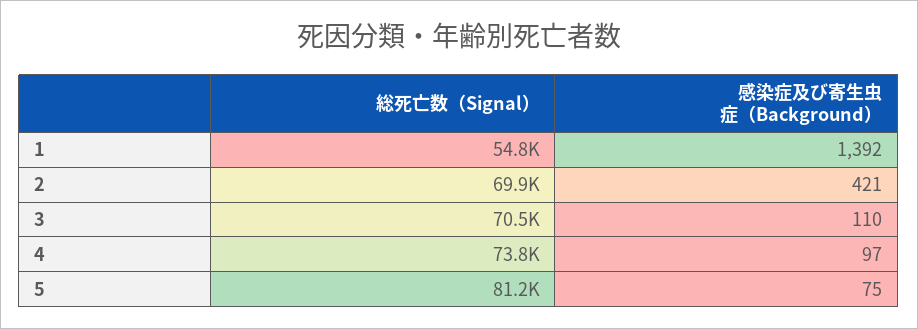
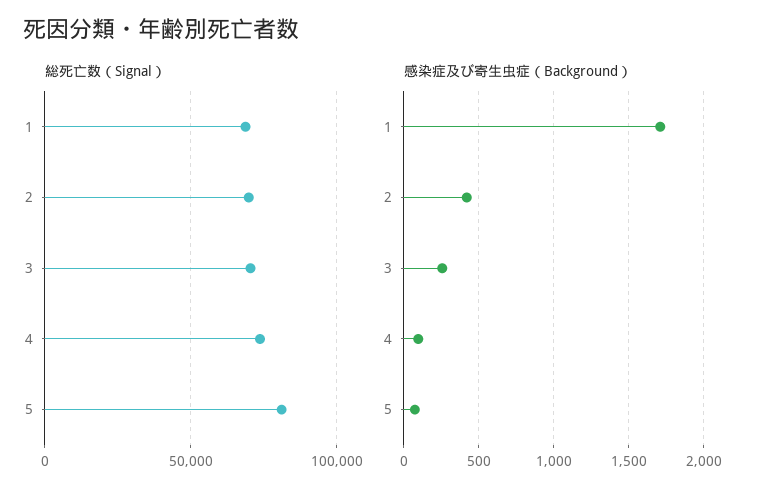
総死亡数（Signal）, 1: 54800 -> 70000
感染症及び寄生虫症（Background）, 1: 1392 -> 1700
感染症及び寄生虫症（Background）, 3: 110 -> 250

